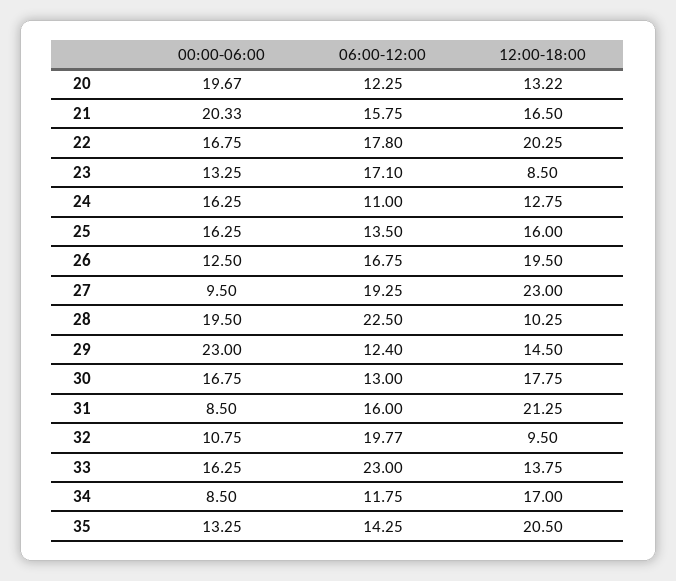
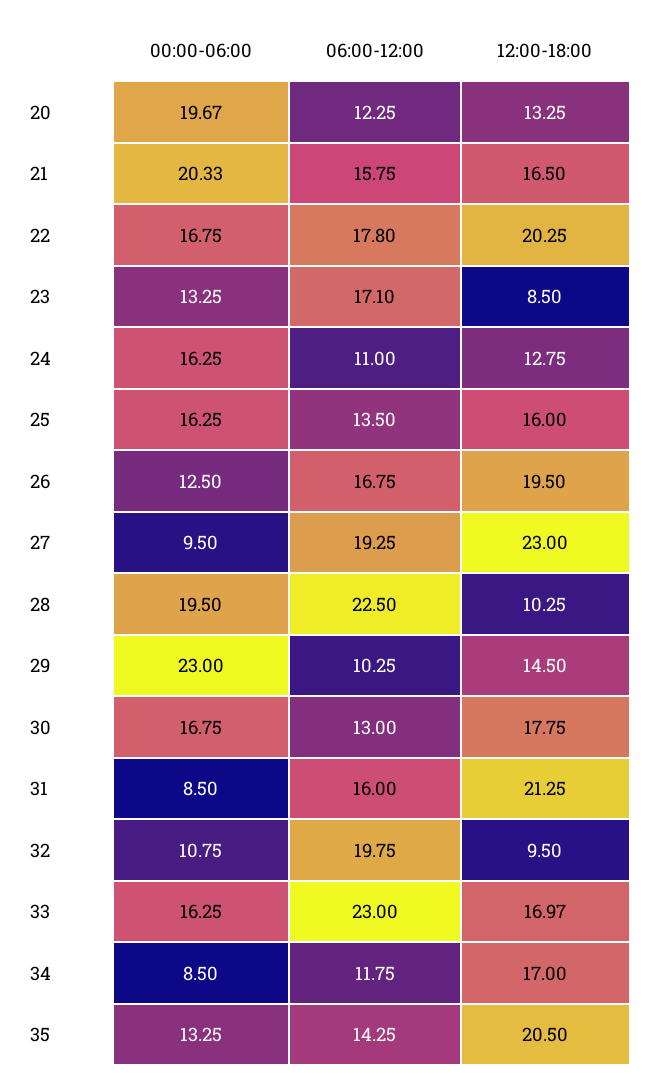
12:00-18:00, 20: 13.22 -> 13.25
06:00-12:00, 29: 12.4 -> 10.25
06:00-12:00, 32: 19.77 -> 19.75
12:00-18:00, 33: 13.75 -> 16.97

